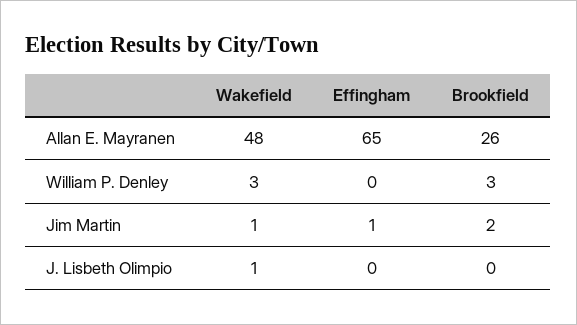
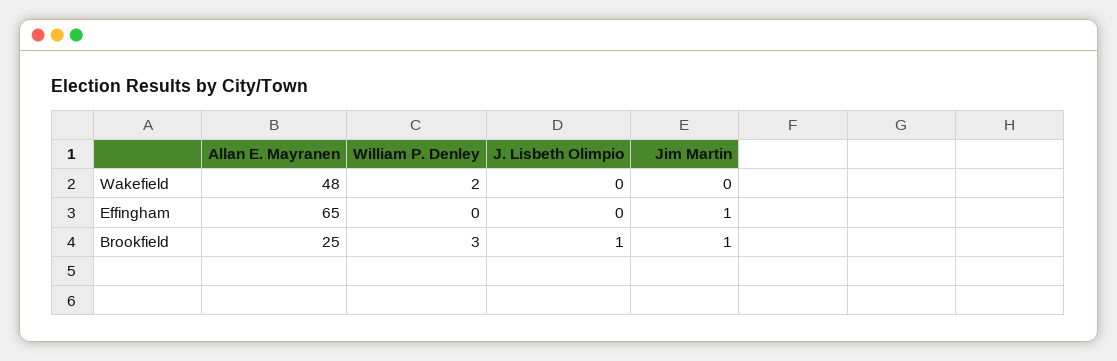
Brookfield, Allan E. Mayranen: 26 -> 25
Wakefield, William P. Denley: 3 -> 2
Wakefield, Jim Martin: 1 -> 0
Brookfield, Jim Martin: 2 -> 1
Wakefield, J. Lisbeth Olimpio: 1 -> 0
Brookfield, J. Lisbeth Olimpio: 0 -> 1

